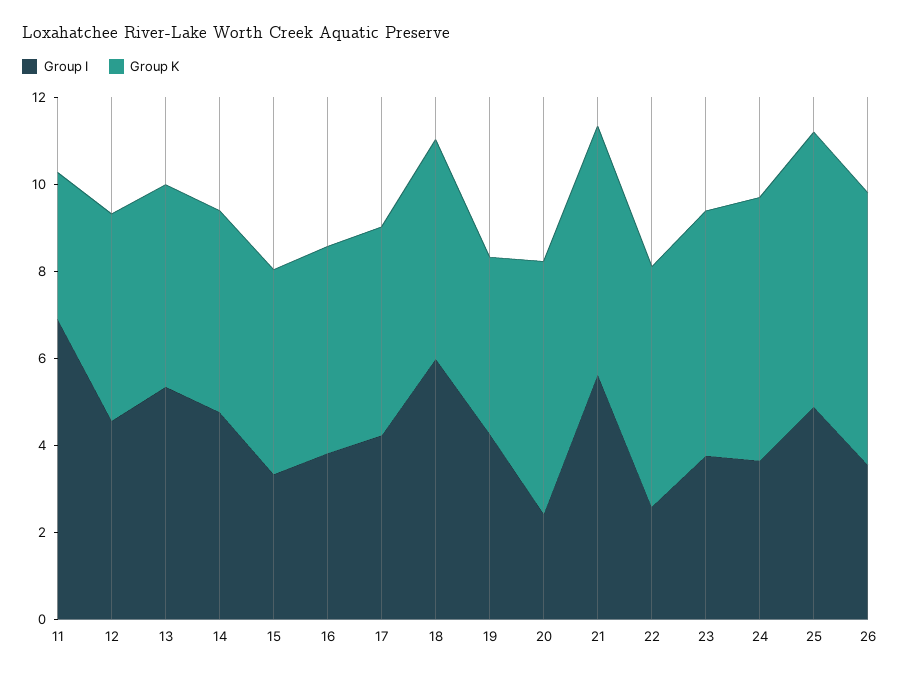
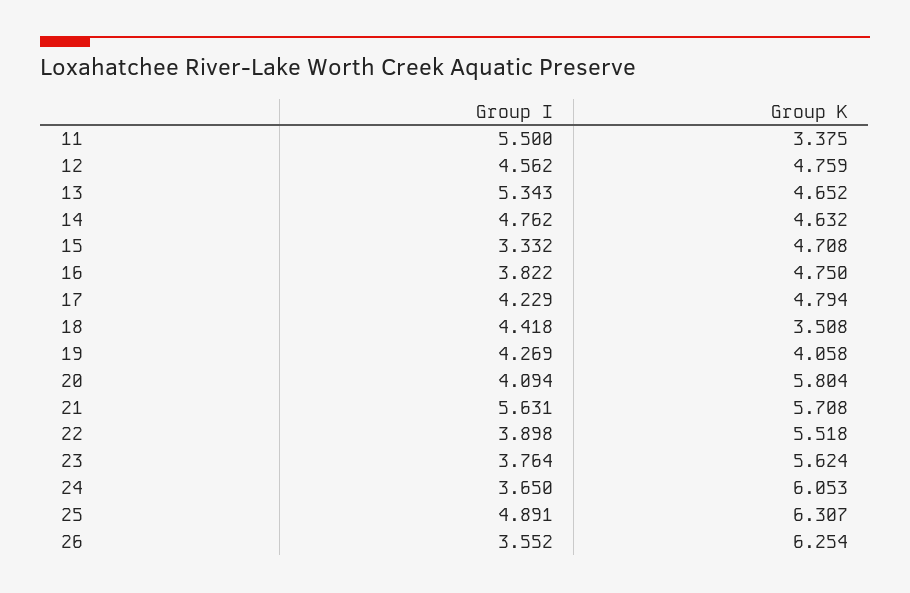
Group I, 11: 7 -> 5.5
Group I, 18: 6 -> 4.418
Group K, 18: 5 -> 3.508
Group I, 20: 2.5 -> 4.094
Group I, 22: 2.5 -> 3.898

